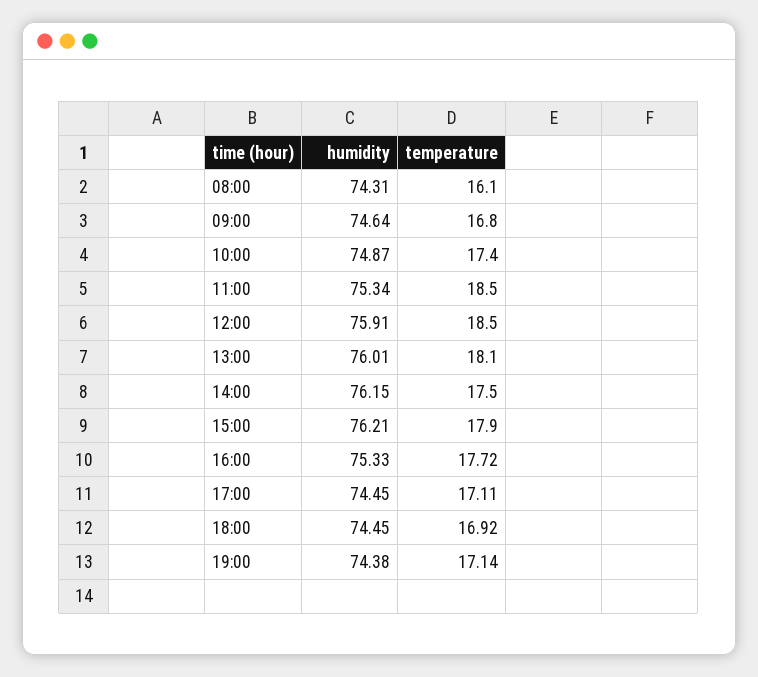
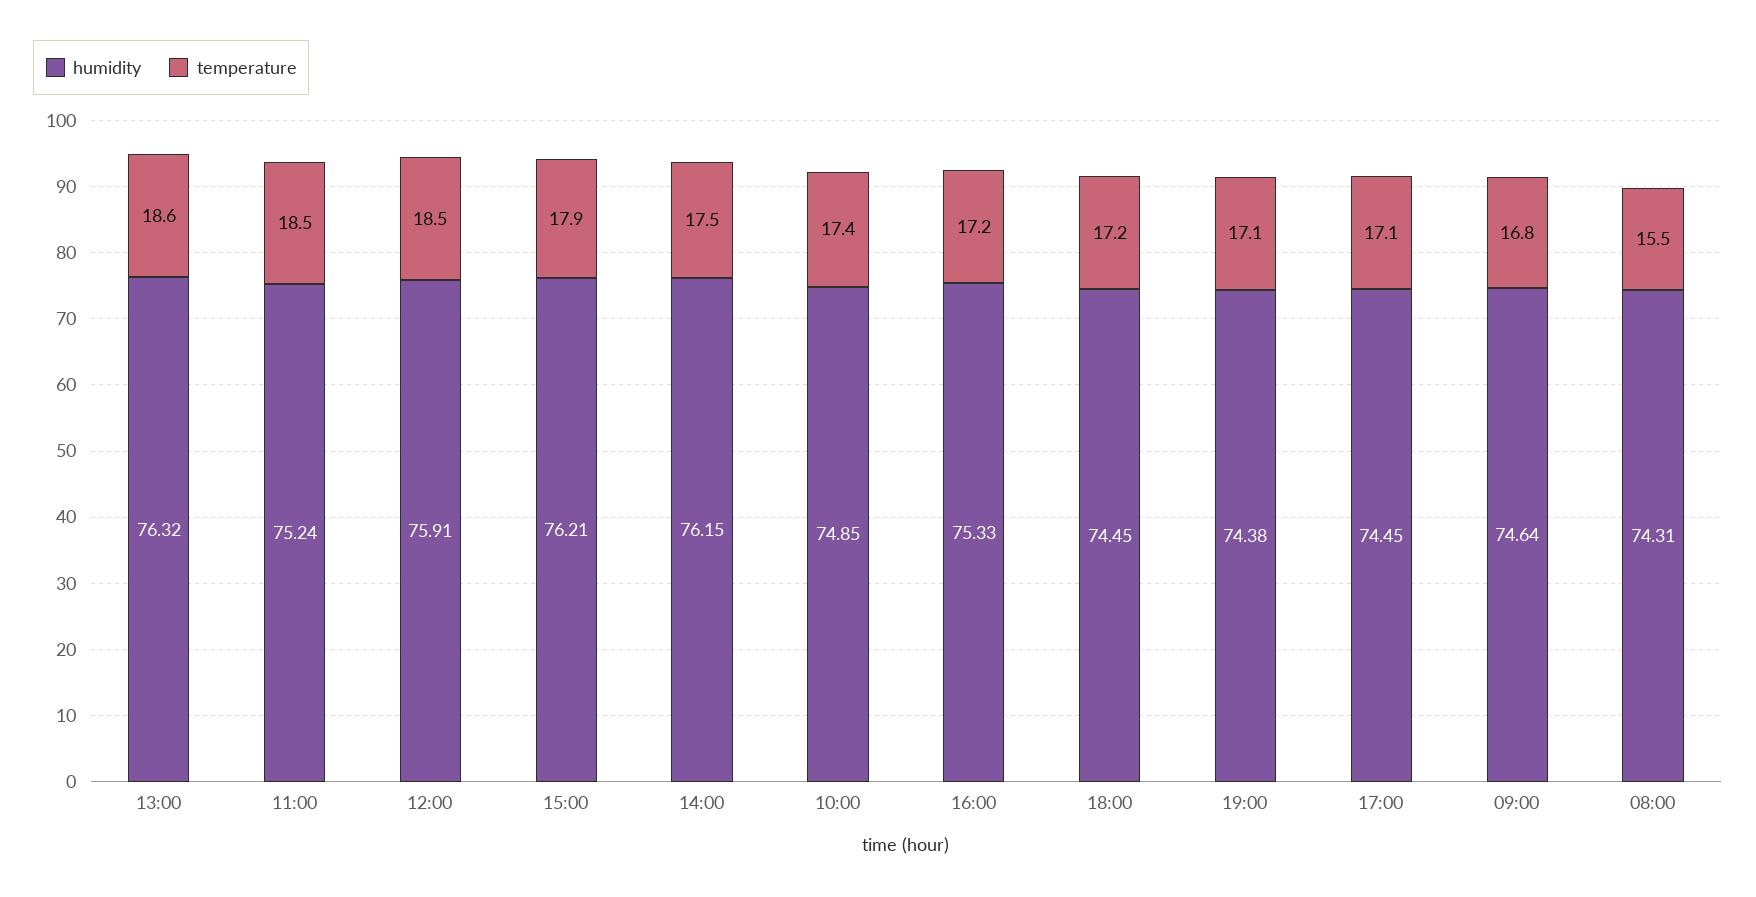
temperature, 08:00: 16.1 -> 15.5
humidity, 10:00: 74.87 -> 74.85
humidity, 11:00: 75.34 -> 75.24
humidity, 13:00: 76.01 -> 76.32
temperature, 13:00: 18.1 -> 18.6
temperature, 16:00: 17.72 -> 17.2
temperature, 18:00: 16.92 -> 17.2

